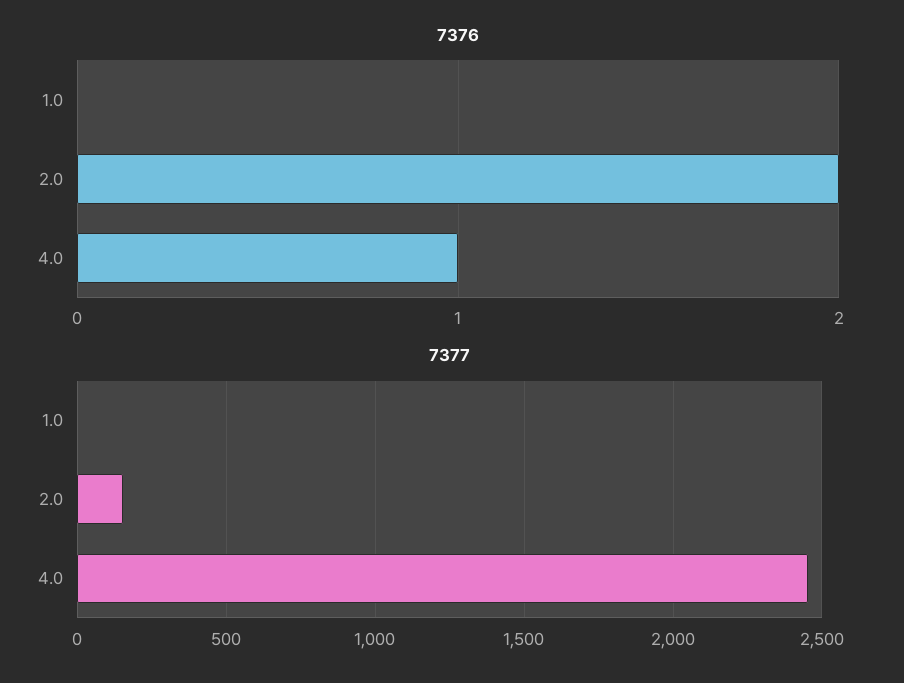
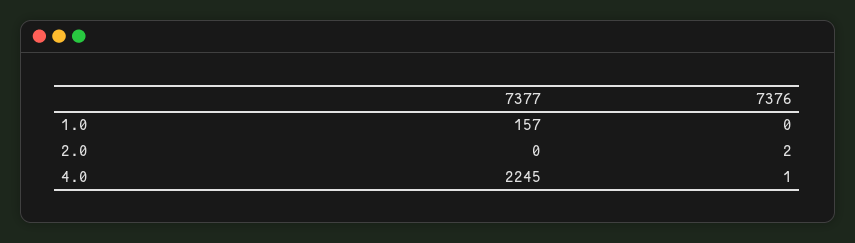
7377, 1.0: 0 -> 157
7377, 2.0: 150 -> 0
7377, 4.0: 2450 -> 2245

